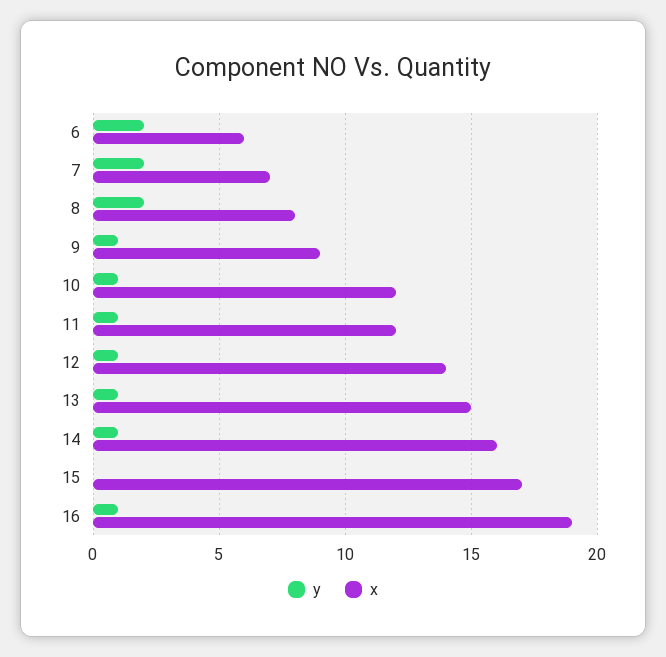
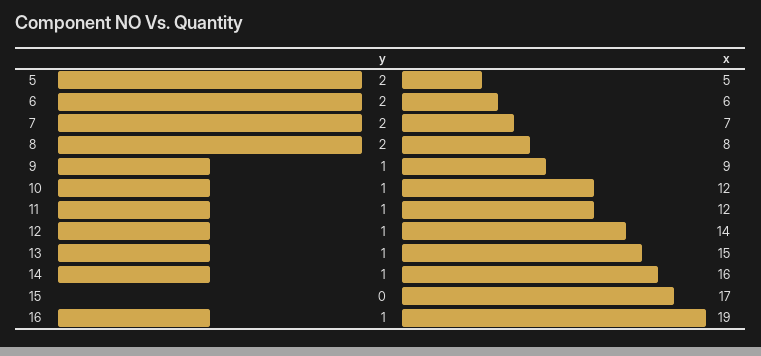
y, 5: none -> 2
x, 5: none -> 5

